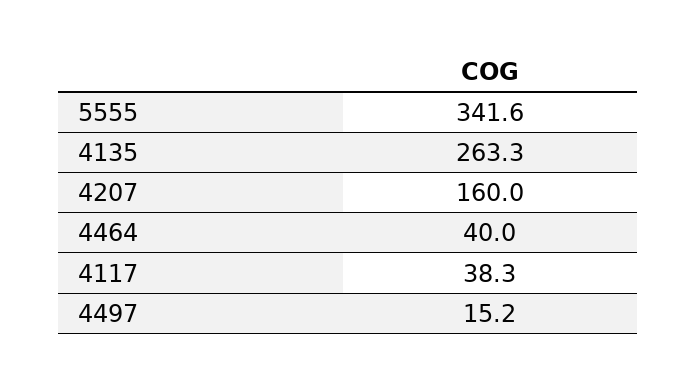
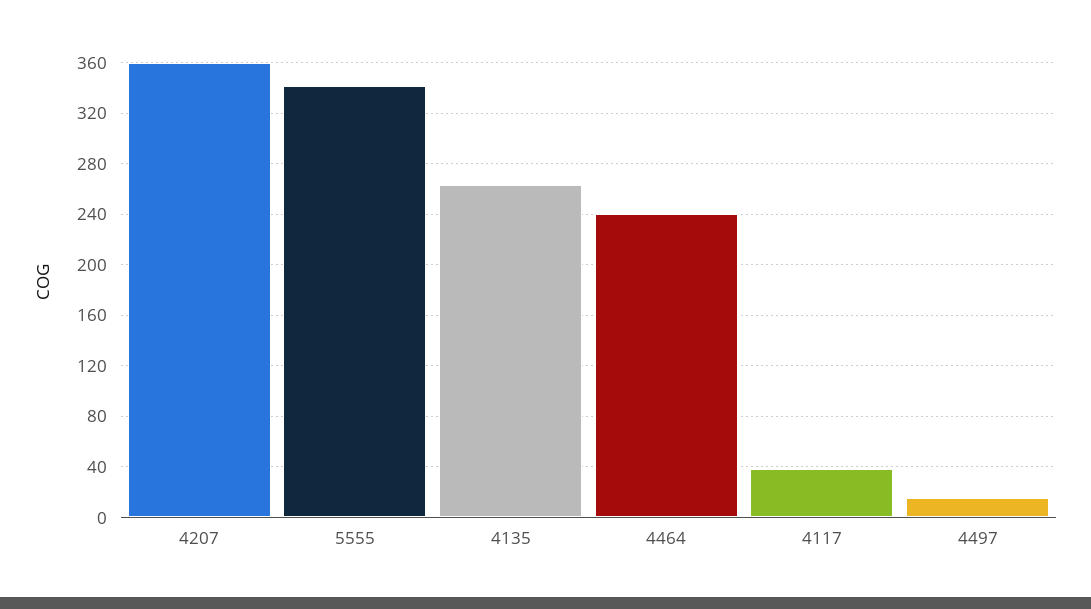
4207: 160 -> 360
4464: 40 -> 240

